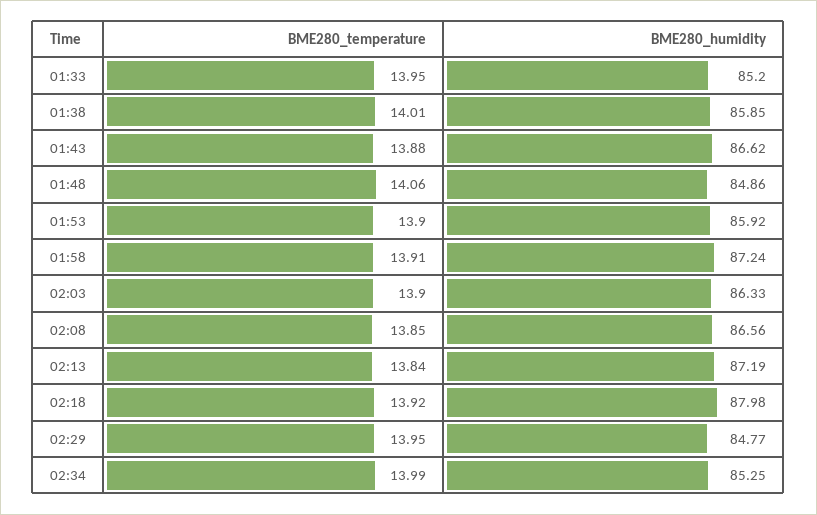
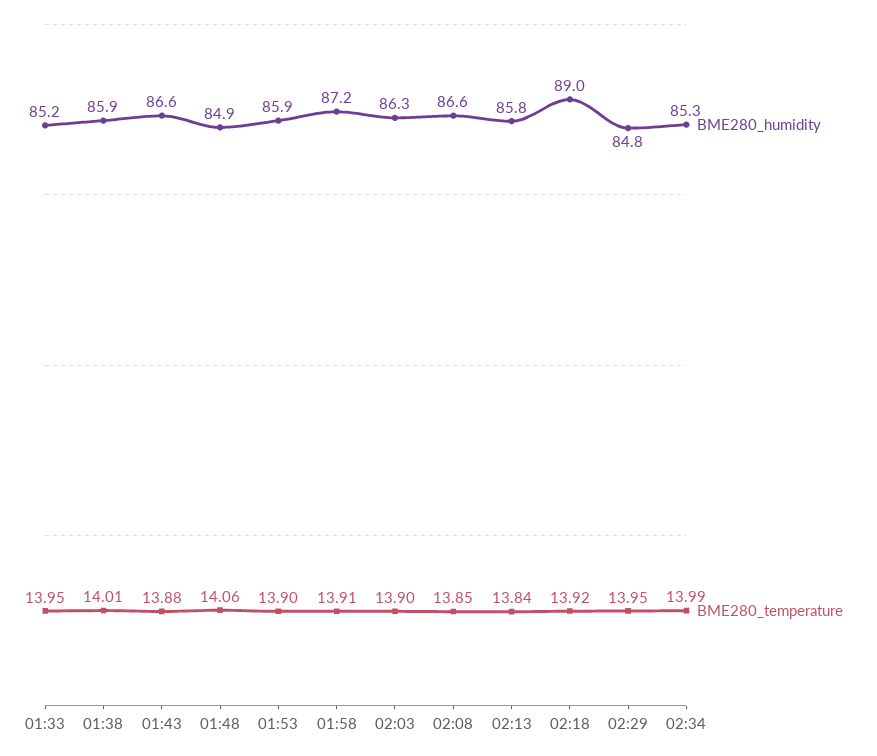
BME280_humidity, 02:13: 87.19 -> 85.8
BME280_humidity, 02:18: 87.98 -> 89

